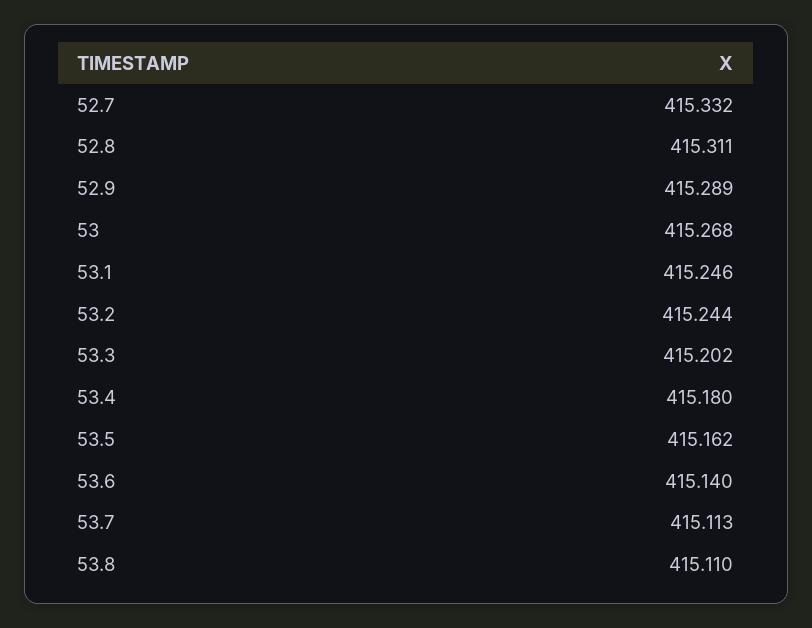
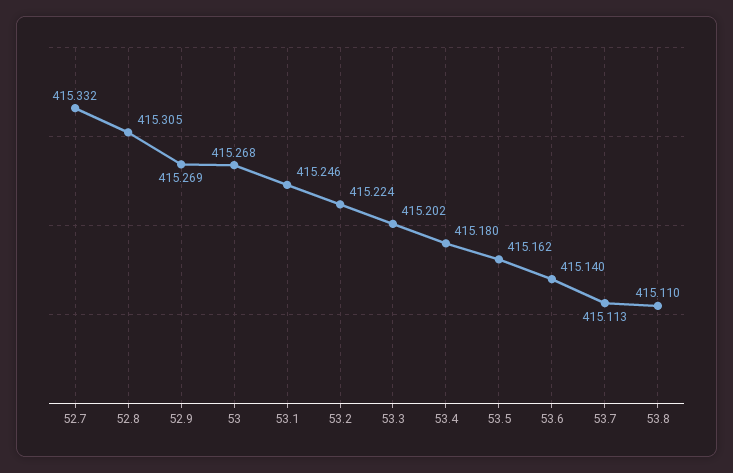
52.8: 415.311 -> 415.305
52.9: 415.289 -> 415.269
53.2: 415.244 -> 415.224

